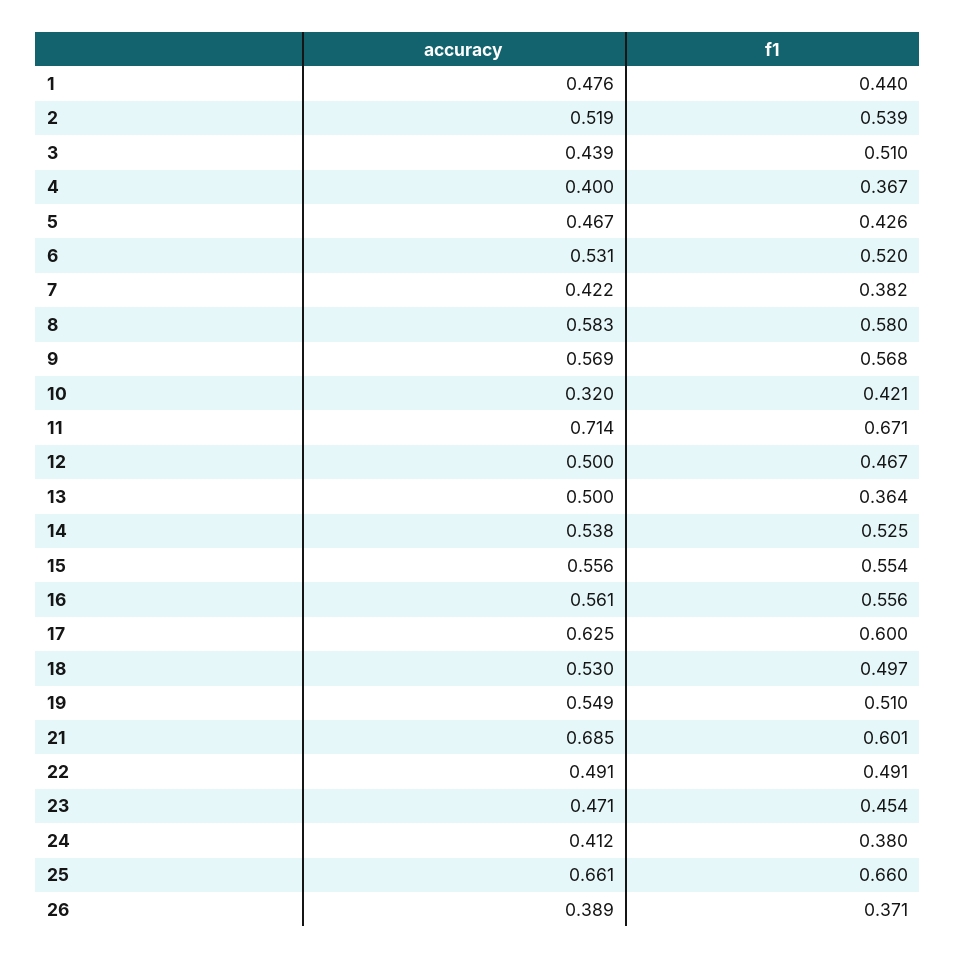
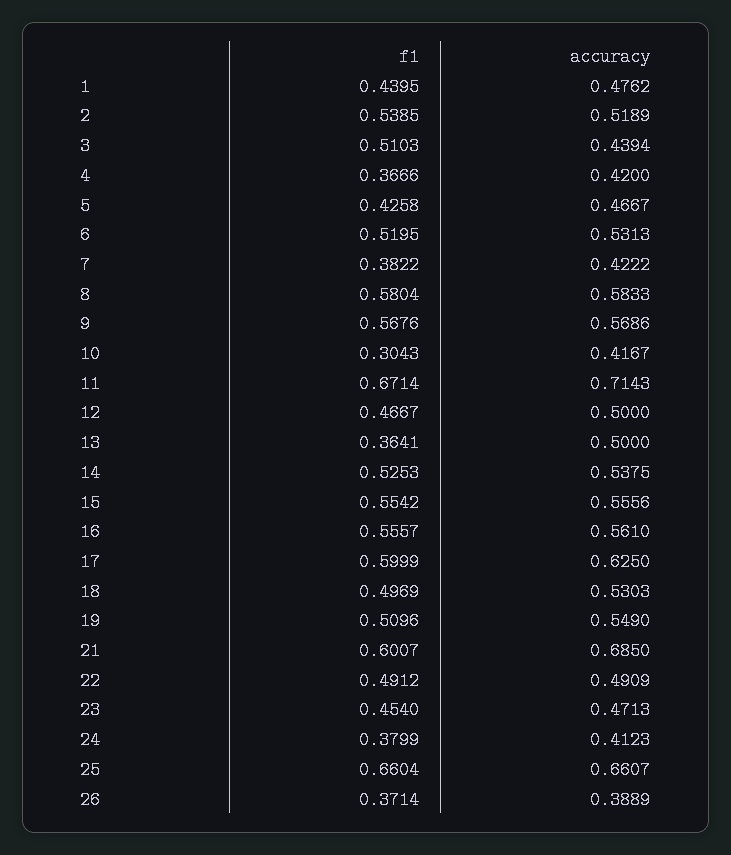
accuracy, 4: 0.4 -> 0.42
accuracy, 10: 0.32 -> 0.4167
f1, 10: 0.421 -> 0.3043

